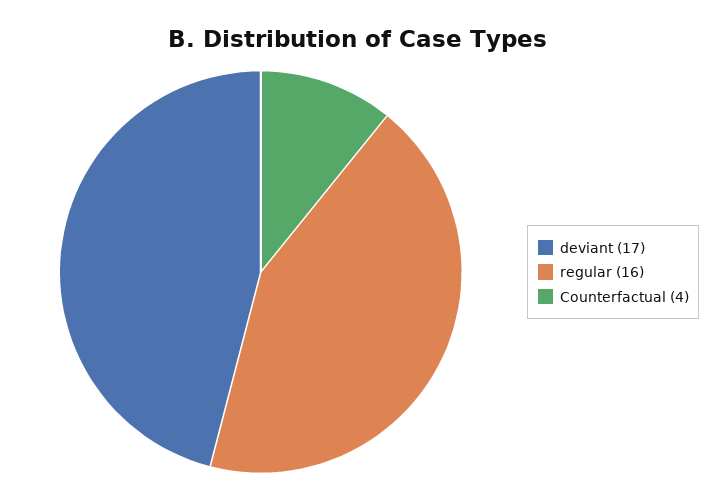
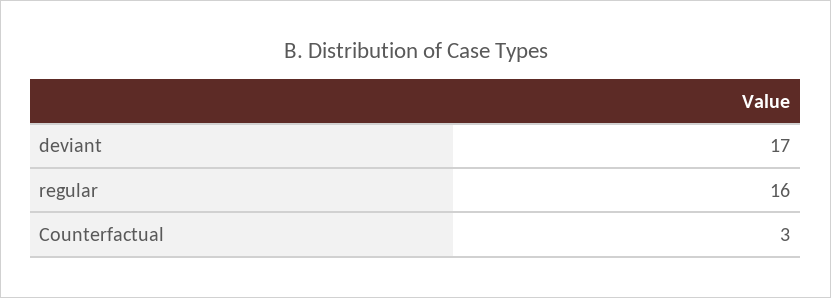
Counterfactual: 4 -> 3

